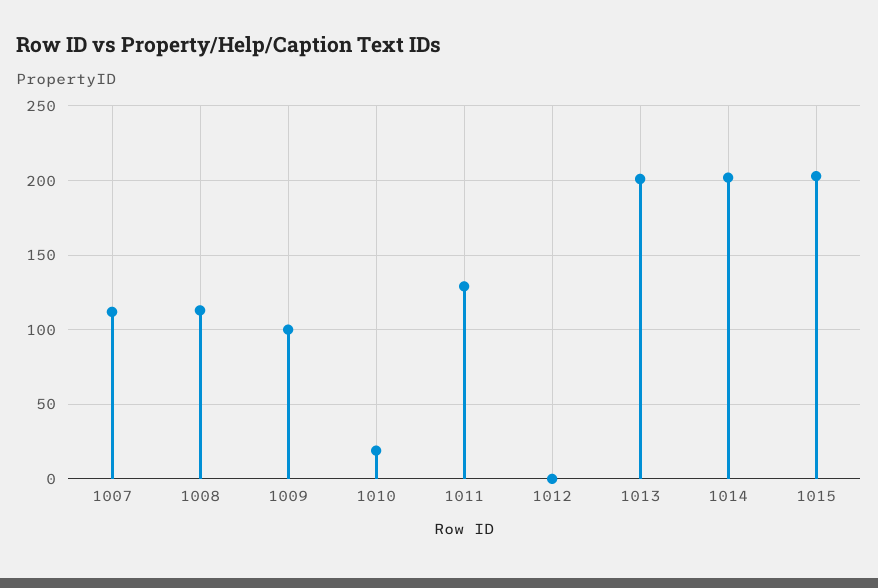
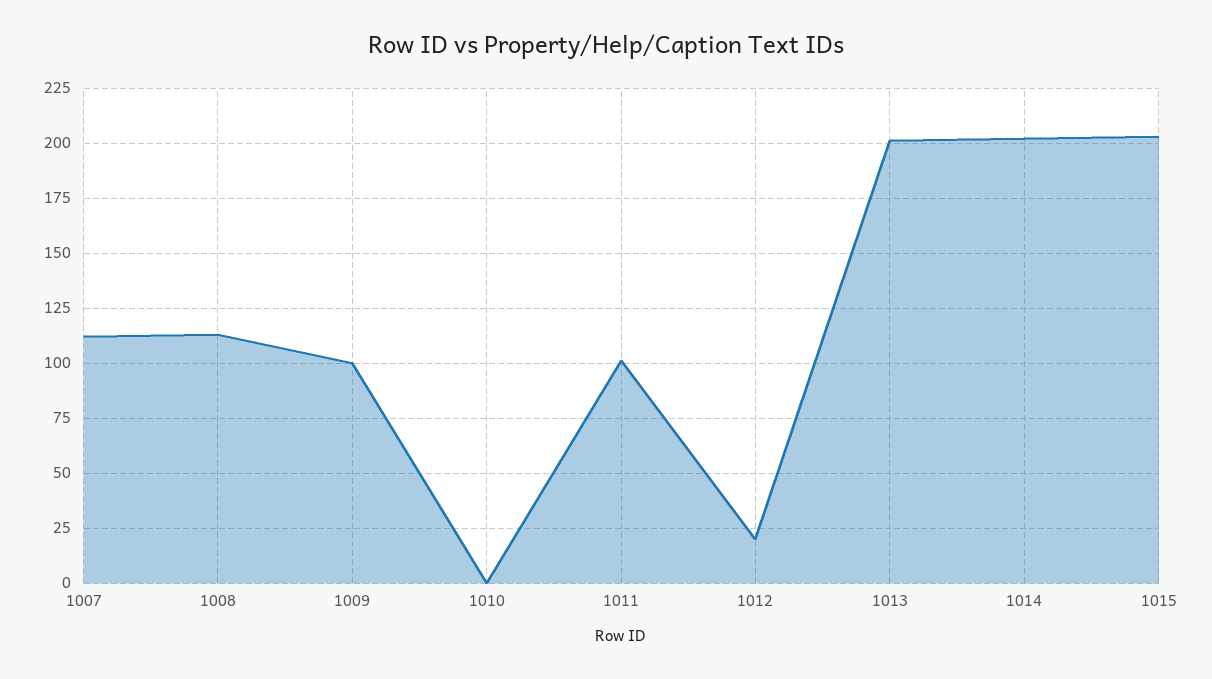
1010: 20 -> 0
1011: 130 -> 100
1012: 0 -> 20

